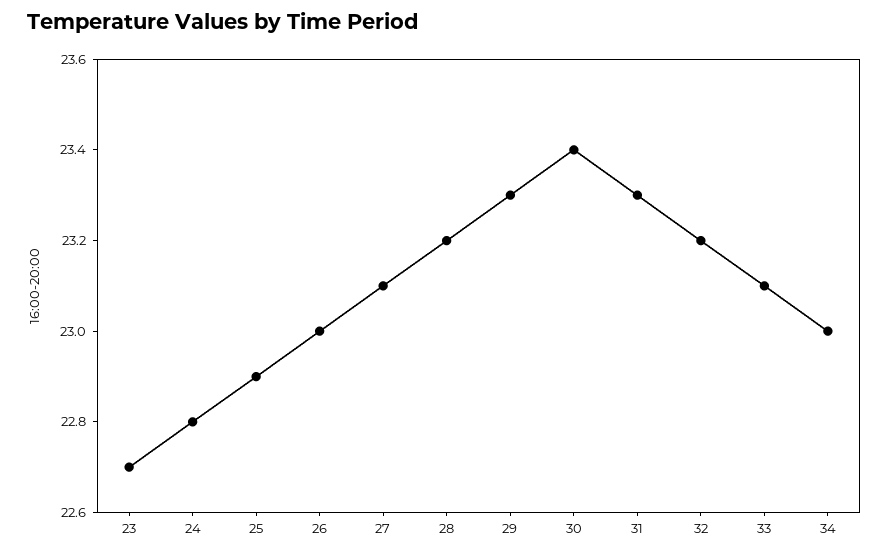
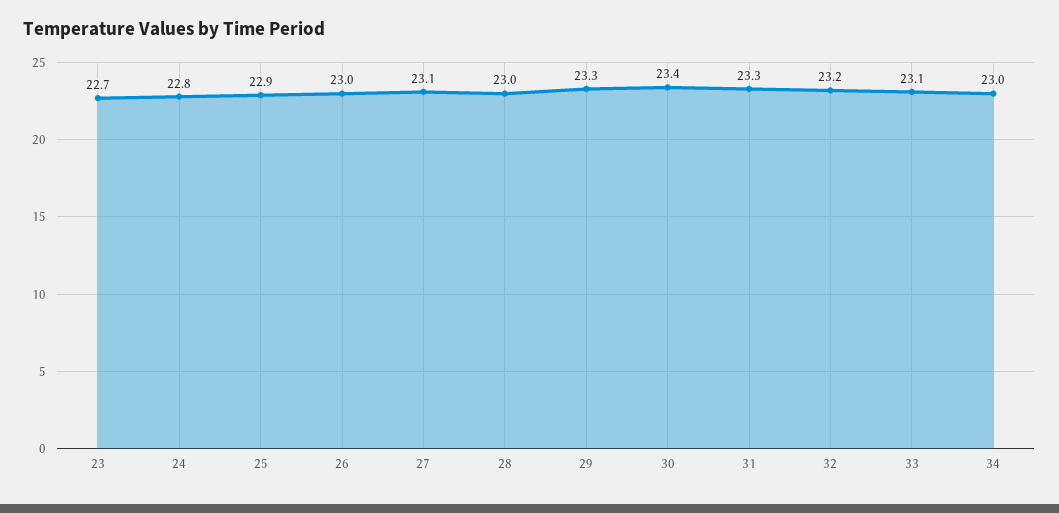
28: 23.2 -> 23

